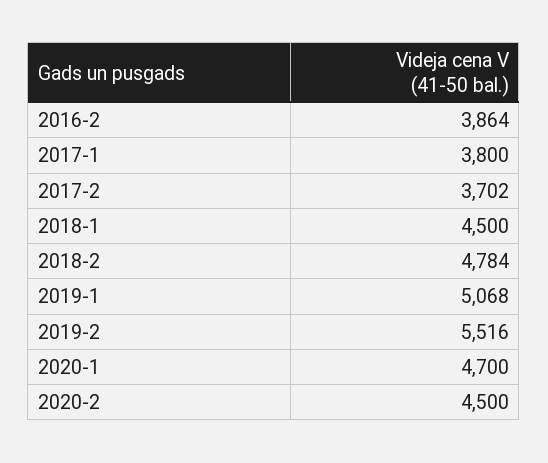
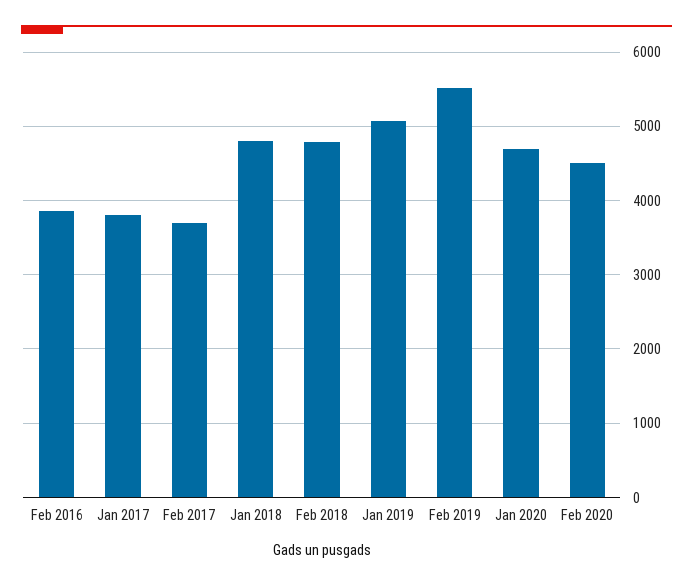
2018-1: 4500 -> 4800

